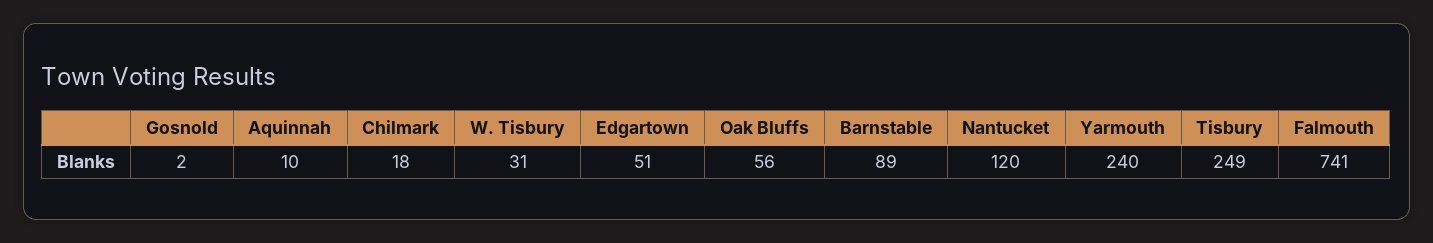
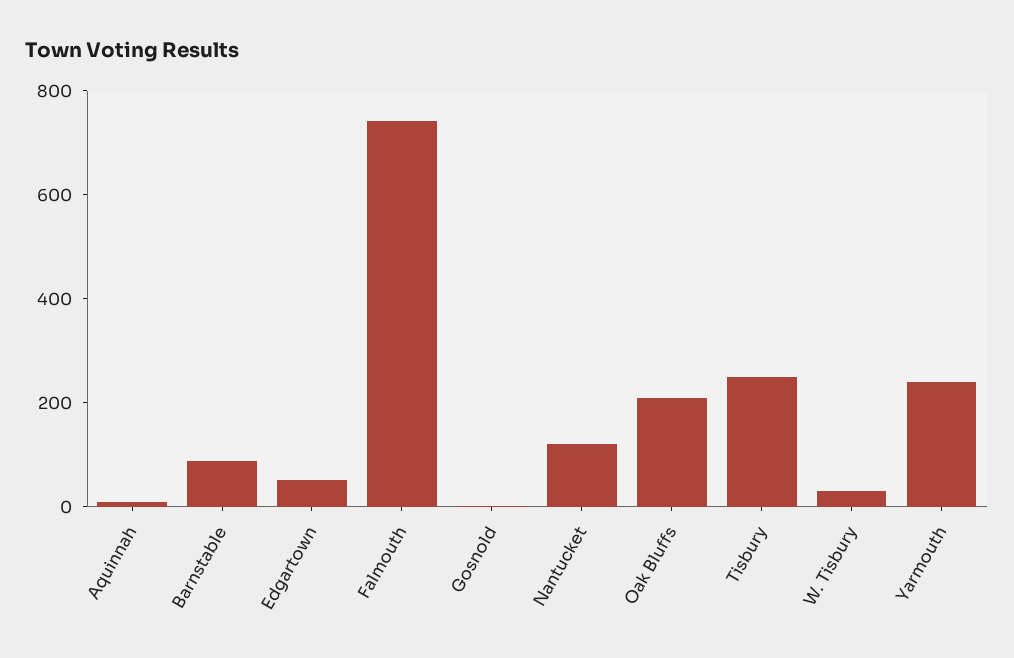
Chilmark: 18 -> none
Oak Bluffs: 56 -> 200

